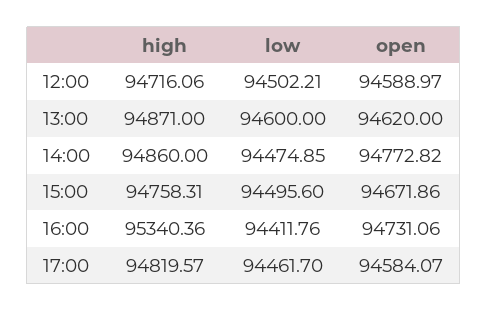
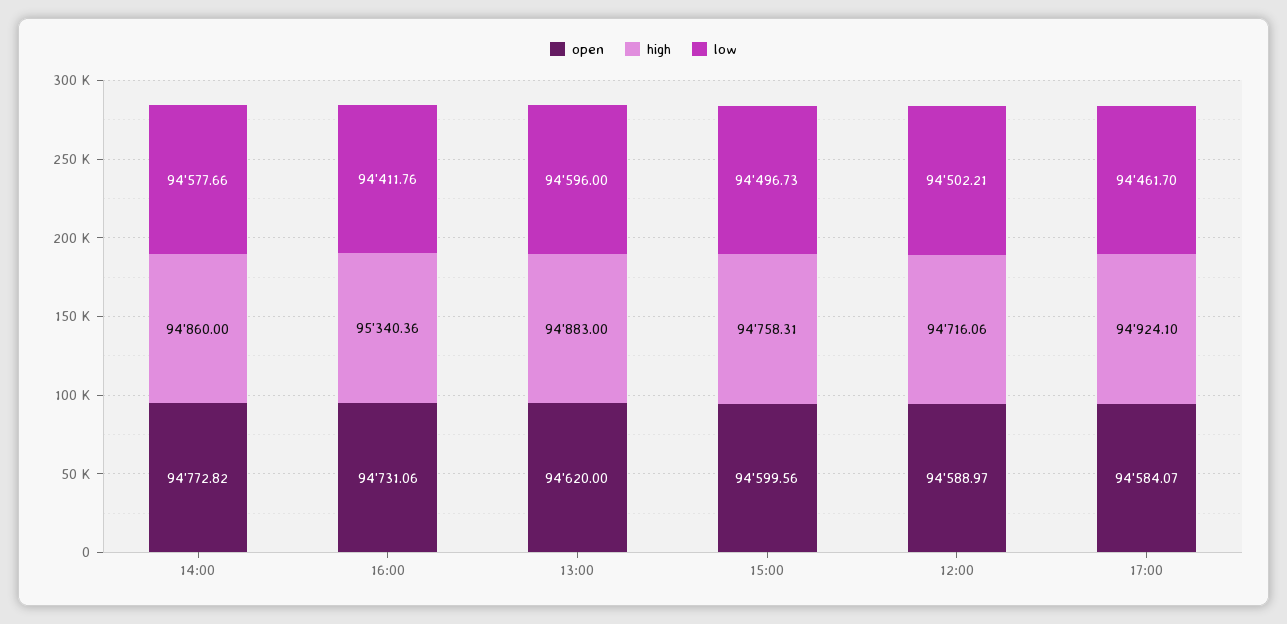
high, 13:00: 94871 -> 94883
low, 13:00: 94600 -> 94596
low, 14:00: 94474.85 -> 94577.66
low, 15:00: 94495.6 -> 94496.73
open, 15:00: 94671.86 -> 94599.56
high, 17:00: 94819.57 -> 94924.1

